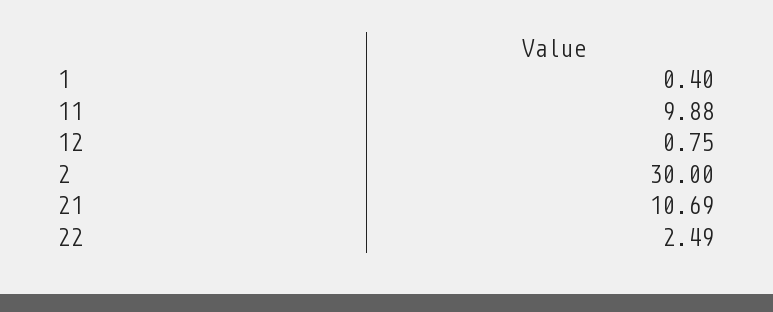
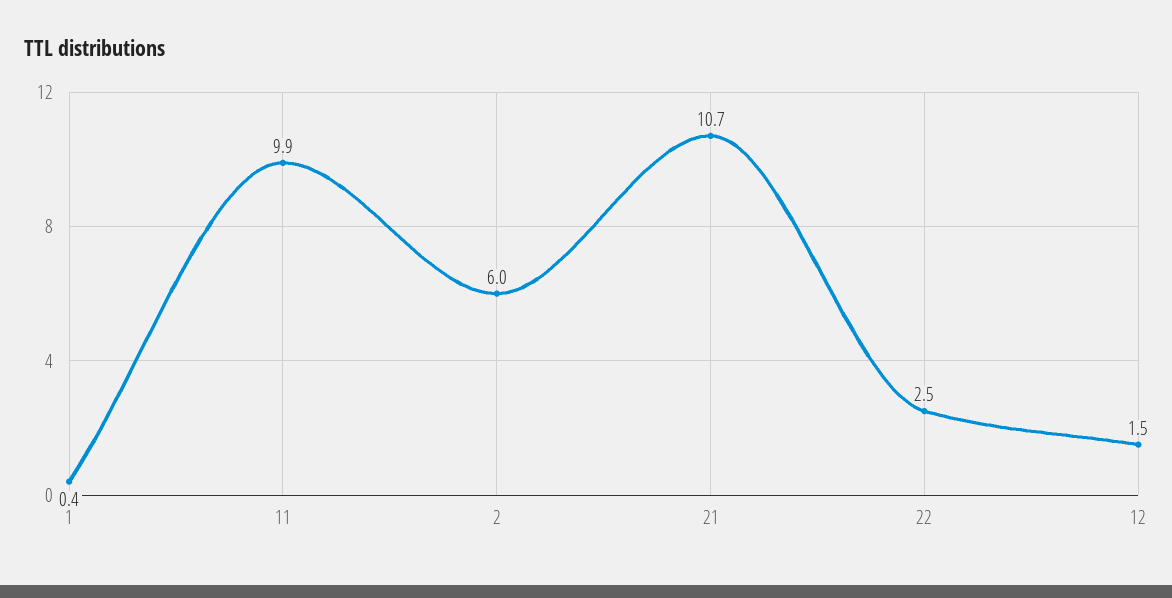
12: 0.75 -> 1.5
2: 30 -> 6

